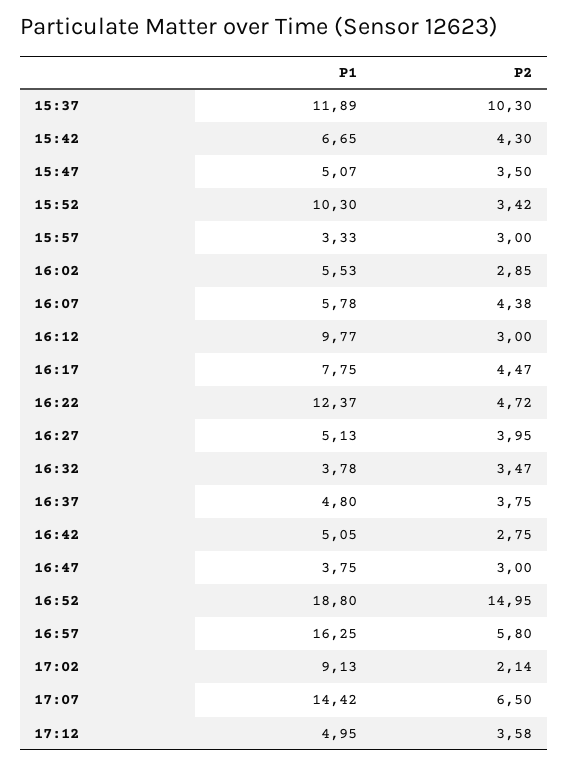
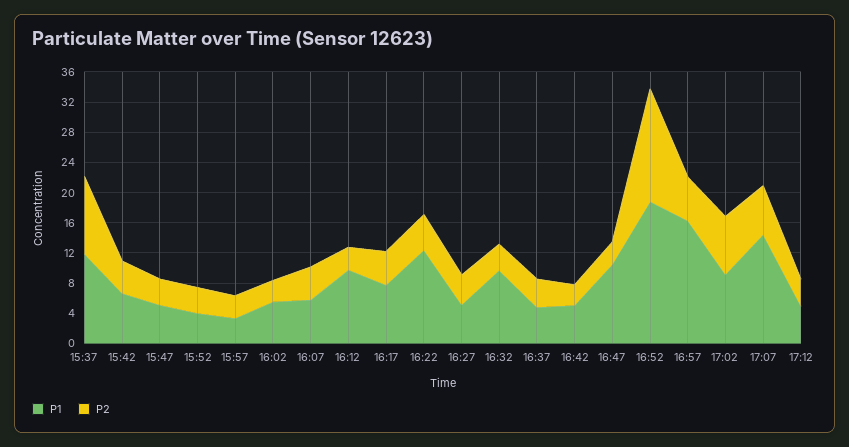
P1, 15:52: 10.3 -> 4
P1, 16:32: 3.78 -> 10
P1, 16:47: 3.75 -> 10
P2, 17:02: 2.14 -> 8

